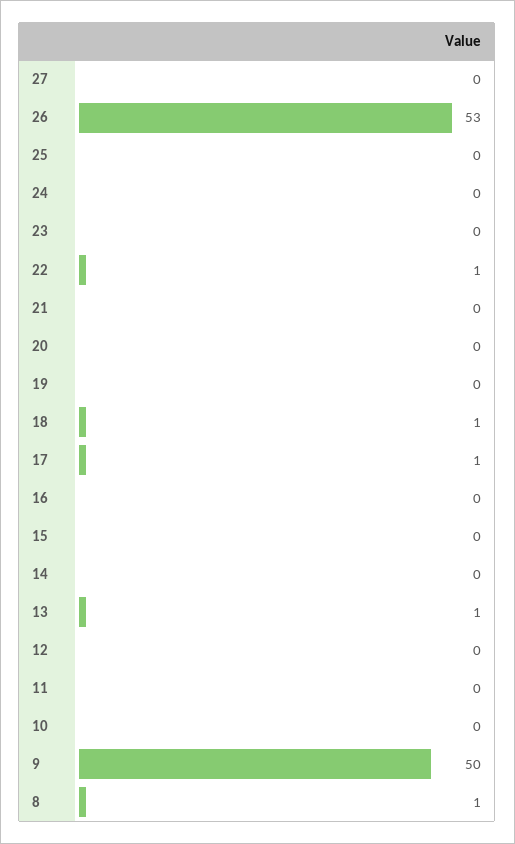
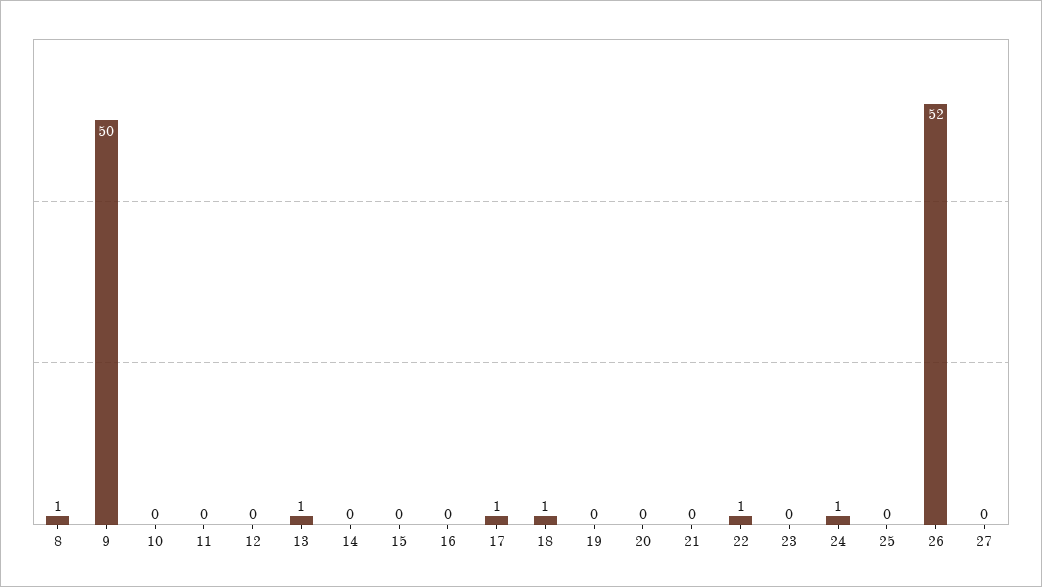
26: 53 -> 52
24: 0 -> 1

